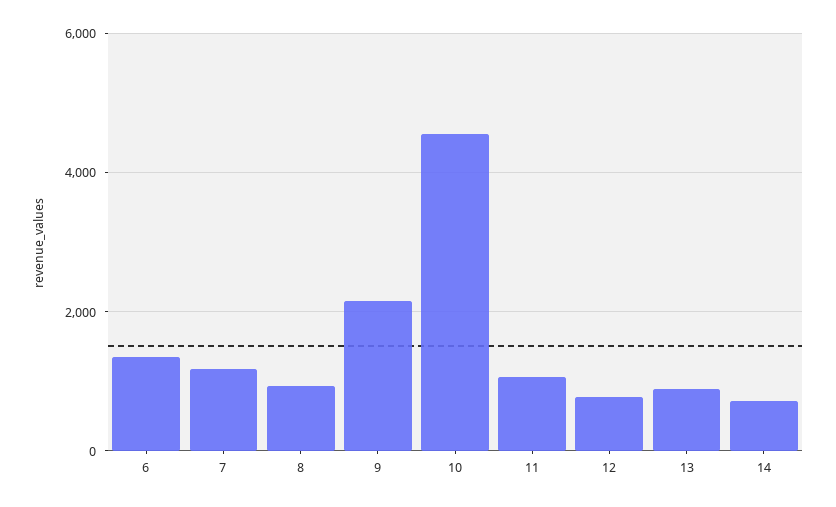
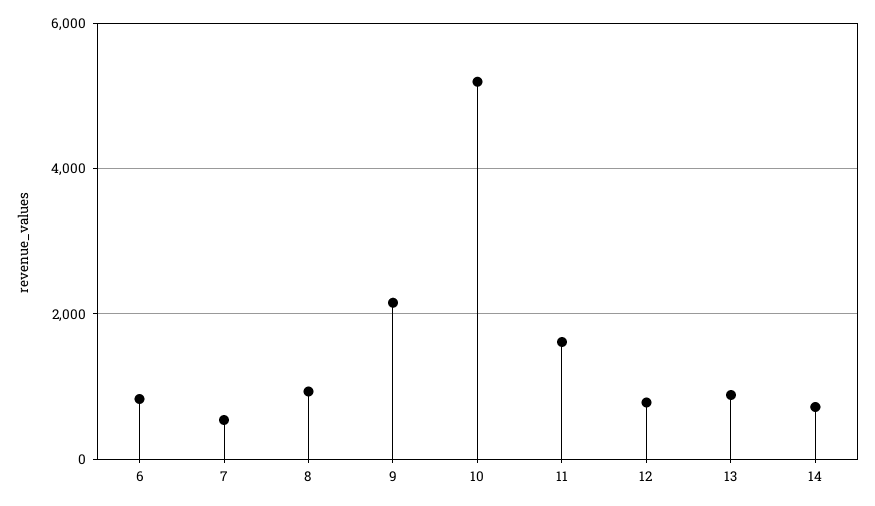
6: 1400 -> 800
7: 1200 -> 600
10: 4600 -> 5200
11: 1000 -> 1600

